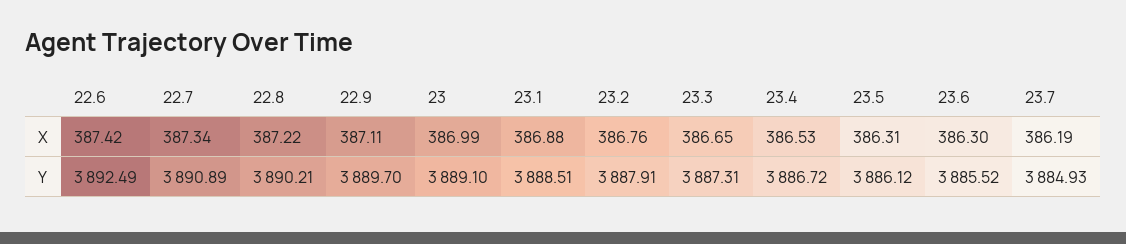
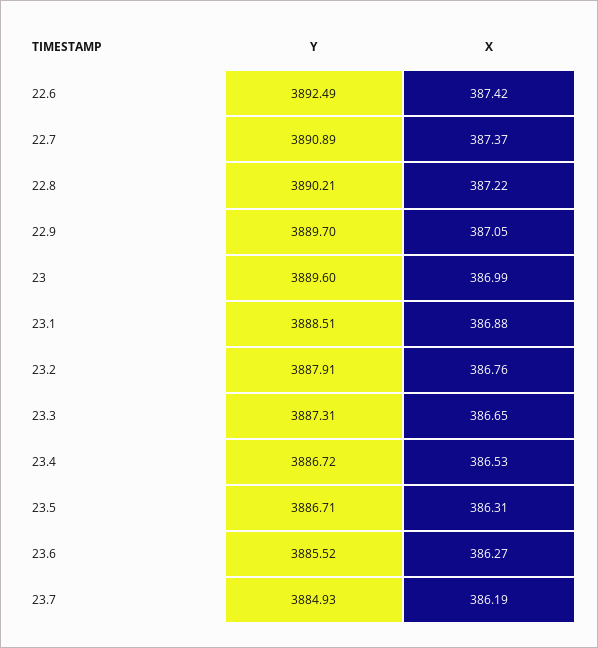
22.7, X: 387.34 -> 387.37
22.9, X: 387.11 -> 387.05
23.6, X: 386.3 -> 386.27
23, Y: 3889.1 -> 3889.6
23.5, Y: 3886.12 -> 3886.71

